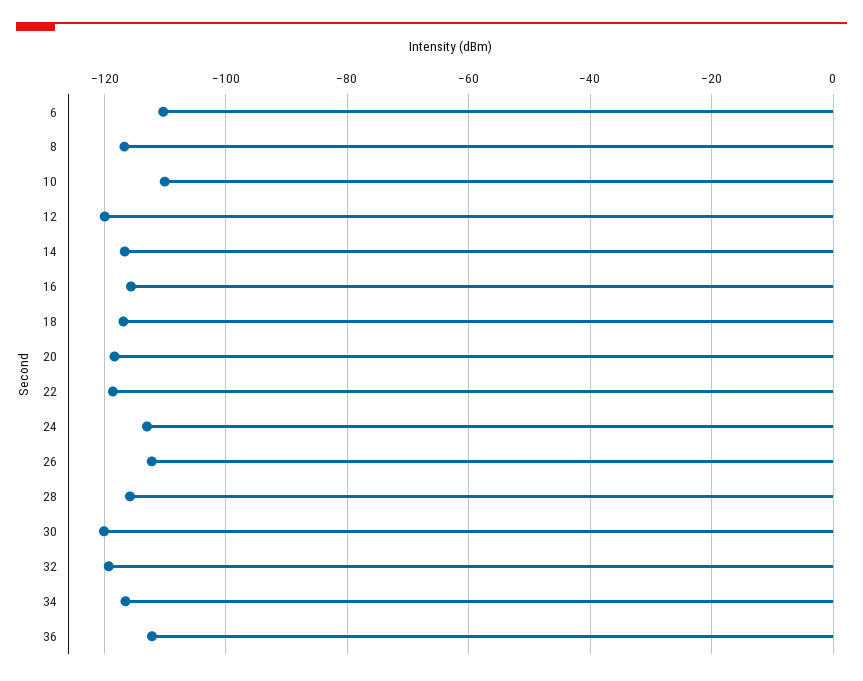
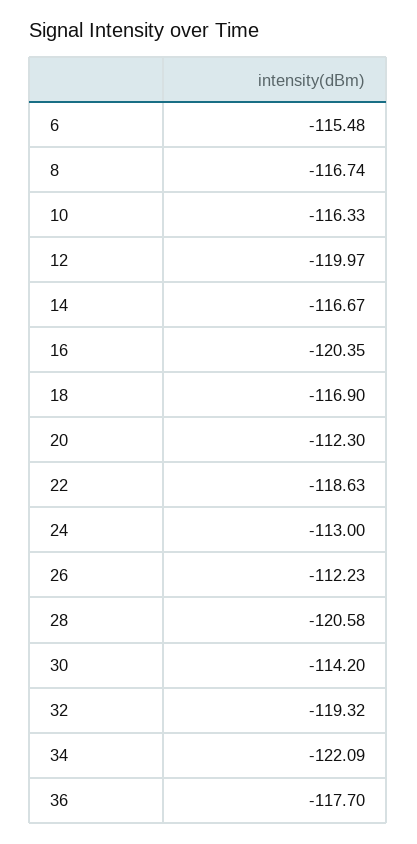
6: -110 -> -115.48
10: -110 -> -116.33
16: -116 -> -120.35
20: -118 -> -112.3
28: -116 -> -120.58
30: -120 -> -114.2
34: -116 -> -122.09
36: -112 -> -117.7

